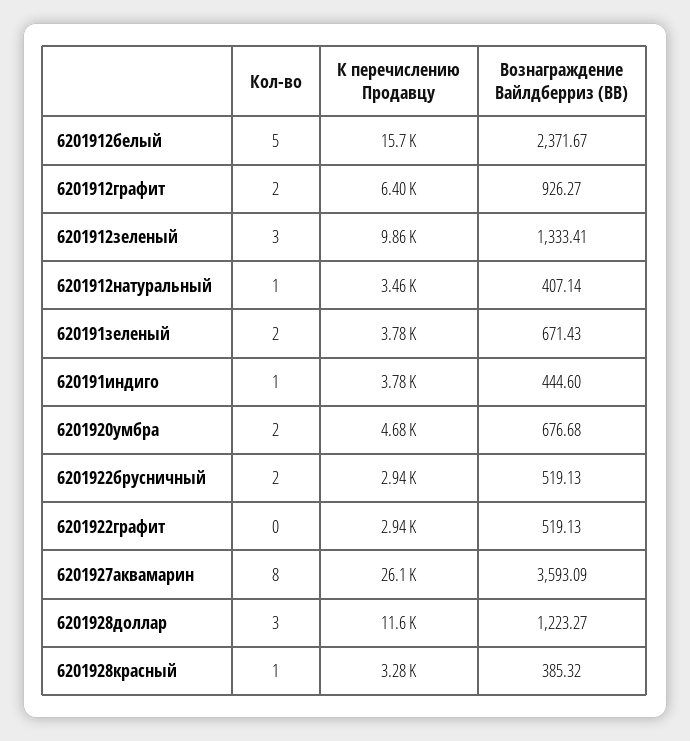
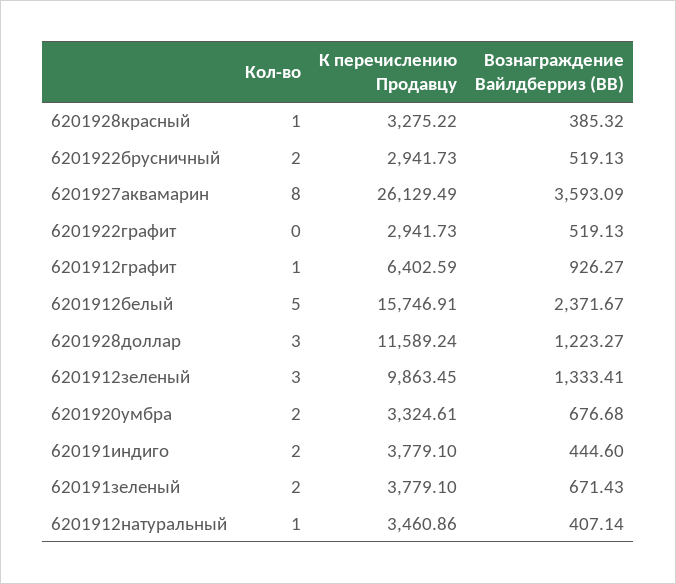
Кол-во, 6201912графит: 2 -> 1
Кол-во, 620191индиго: 1 -> 2
К перечислению Продавцу, 6201920умбра: 4680 -> 3324.61

